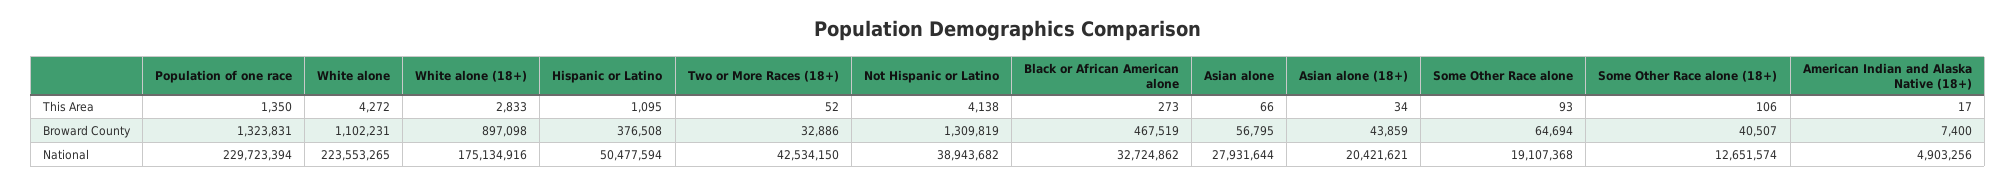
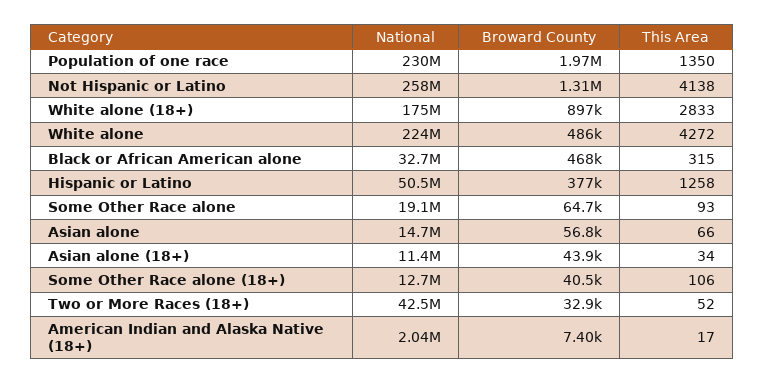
Hispanic or Latino, This Area: 1095 -> 1258
Black or African American alone, This Area: 273 -> 315
Population of one race, Broward County: 1323831 -> 1970000
White alone, Broward County: 1102231 -> 486000
Not Hispanic or Latino, National: 38943682 -> 258000000
Asian alone, National: 27931644 -> 14700000
Asian alone (18+), National: 20421621 -> 11400000
American Indian and Alaska Native (18+), National: 4903256 -> 2040000

